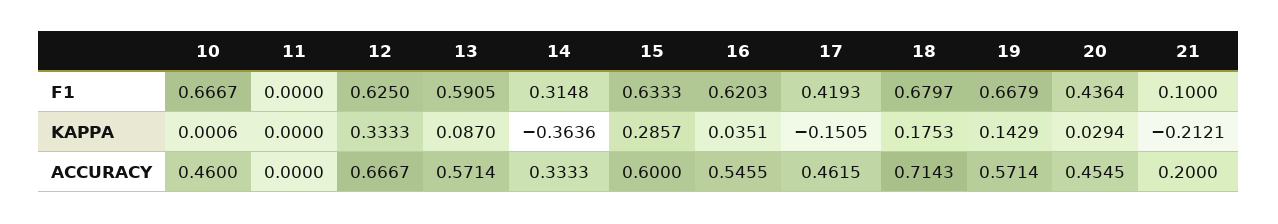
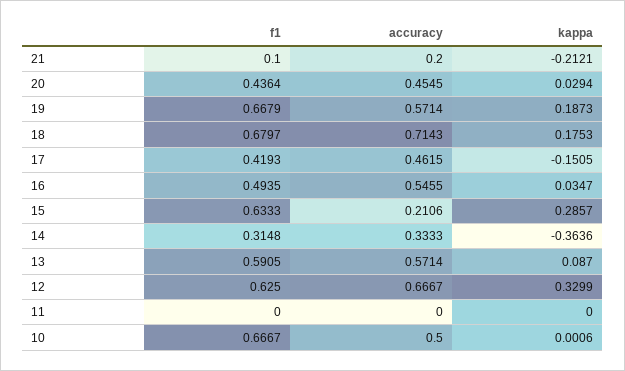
16, F1: 0.6203 -> 0.4935
12, KAPPA: 0.3333 -> 0.3299
16, KAPPA: 0.0351 -> 0.0347
19, KAPPA: 0.1429 -> 0.1873
10, ACCURACY: 0.46 -> 0.5
15, ACCURACY: 0.6 -> 0.2106

